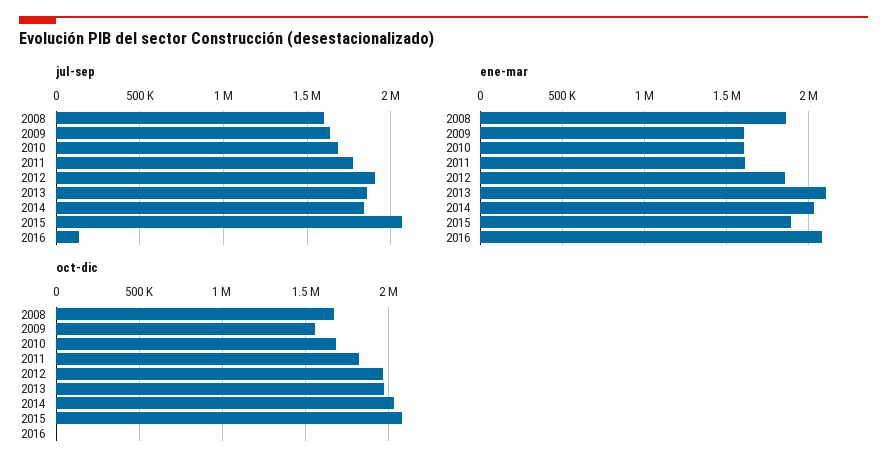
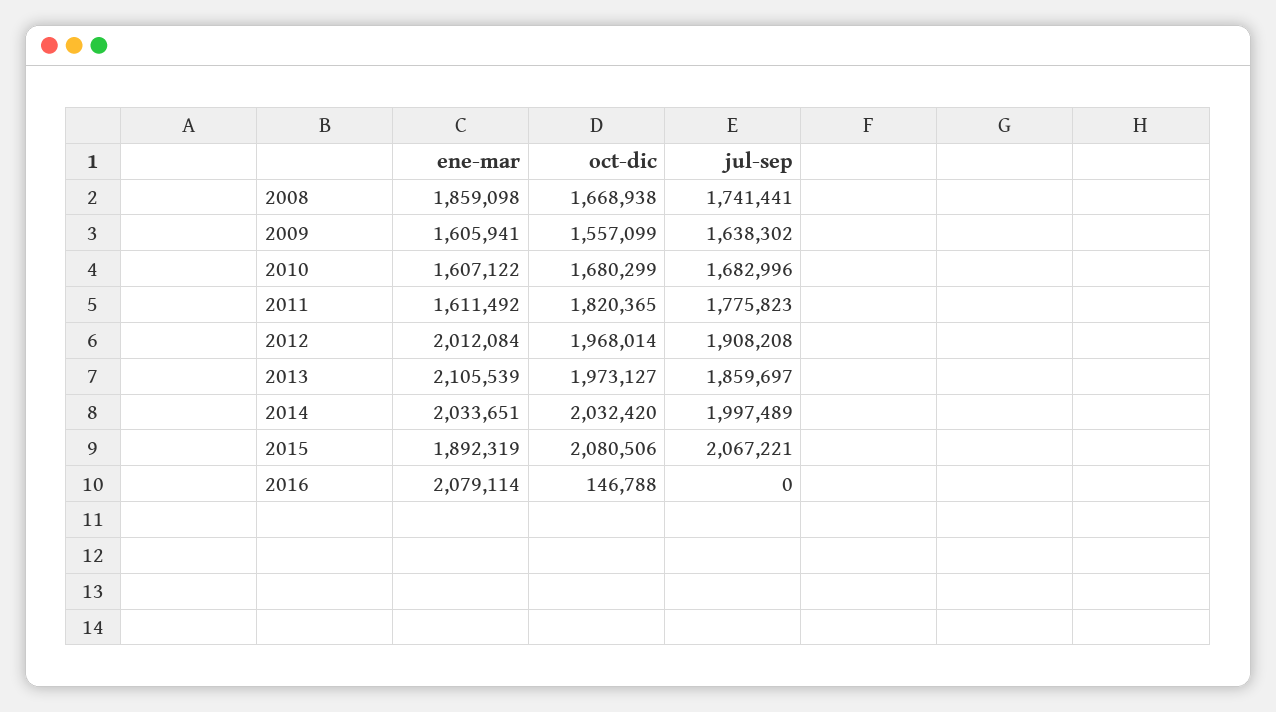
jul-sep, 2008: 1600000 -> 1741441
jul-sep, 2014: 1850000 -> 1997489
jul-sep, 2016: 150000 -> 0
ene-mar, 2012: 1850000 -> 2012084
oct-dic, 2016: 0 -> 146788

